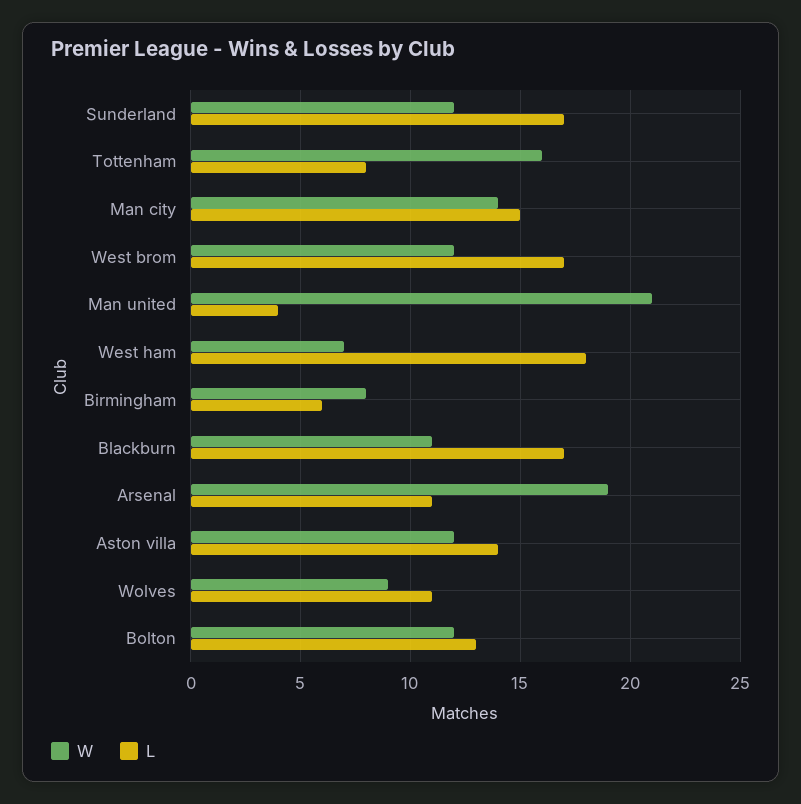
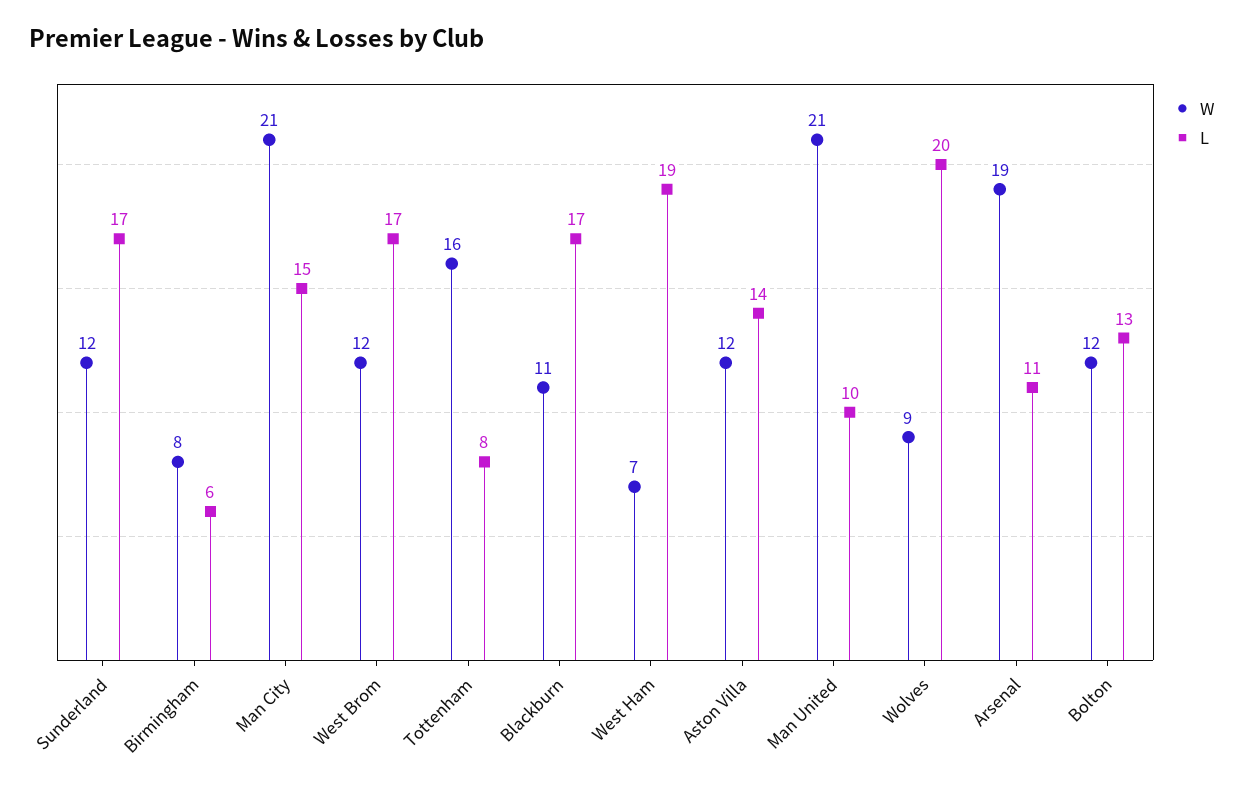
W, Man city: 14 -> 21
L, Man united: 4 -> 10
L, West ham: 18 -> 19
L, Wolves: 11 -> 20

